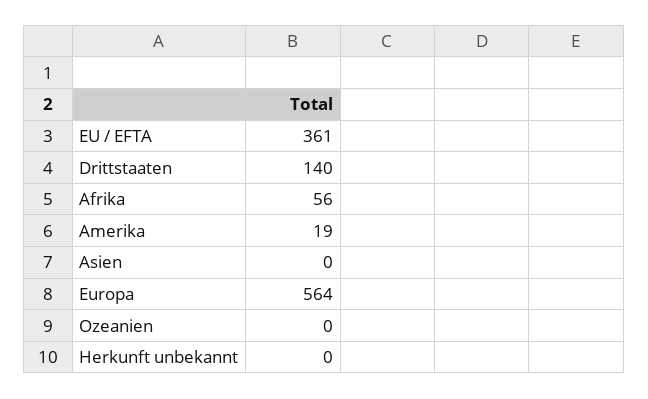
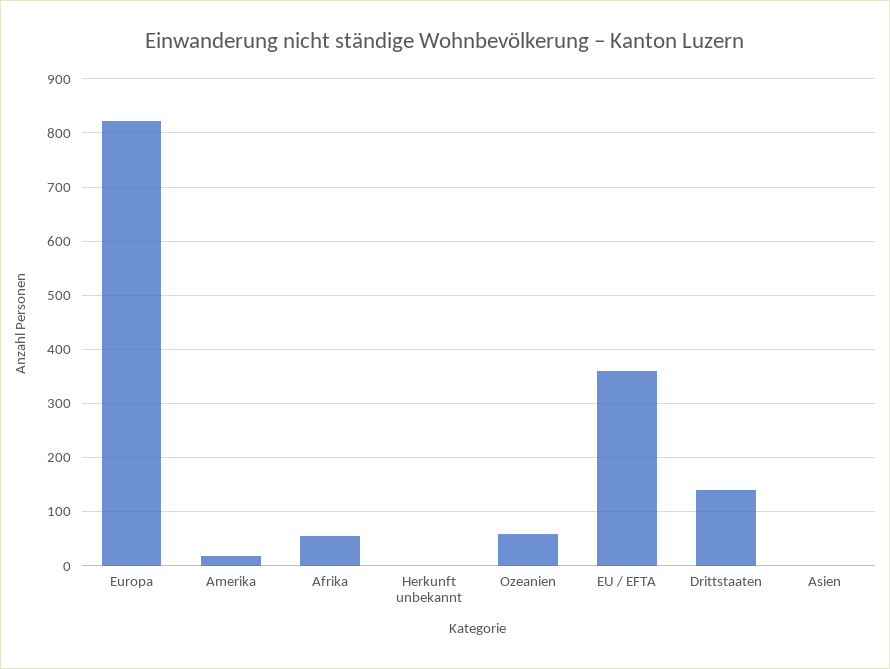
Europa: 564 -> 820
Ozeanien: 0 -> 60

